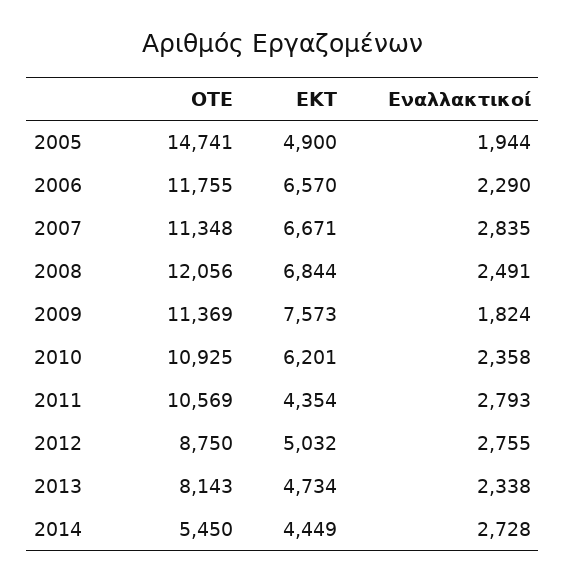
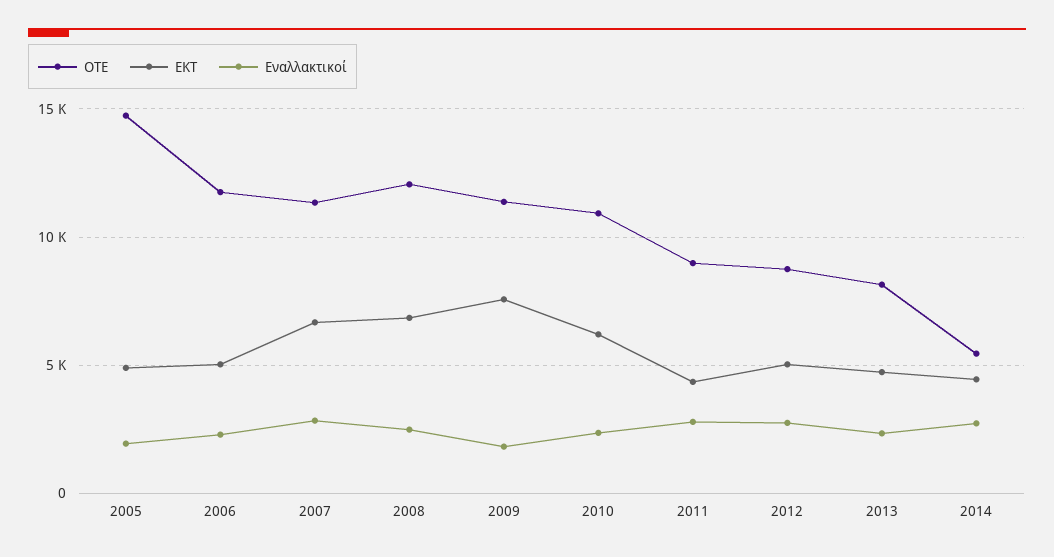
ΕΚΤ, 2006: 6570 -> 5000
ΟΤΕ, 2011: 10569 -> 9000

